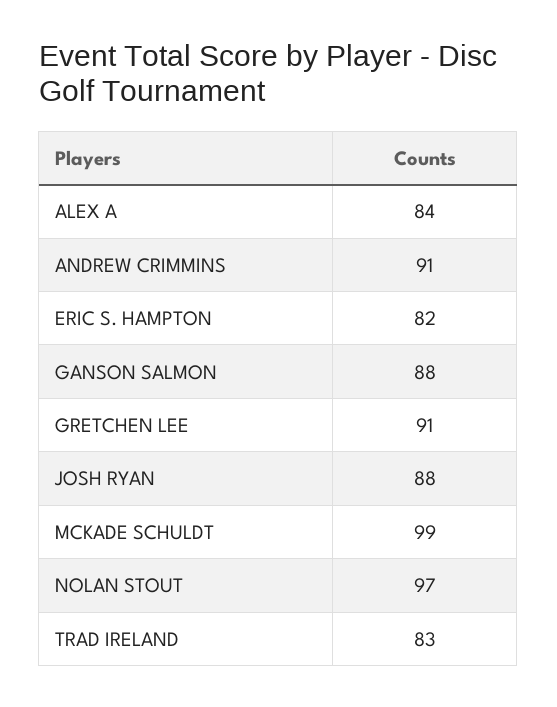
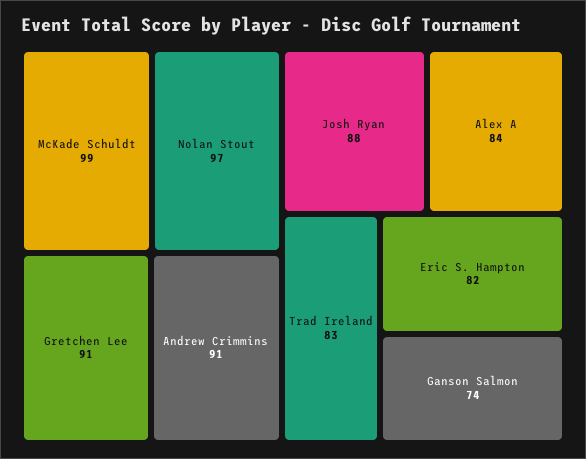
GANSON SALMON: 88 -> 74

